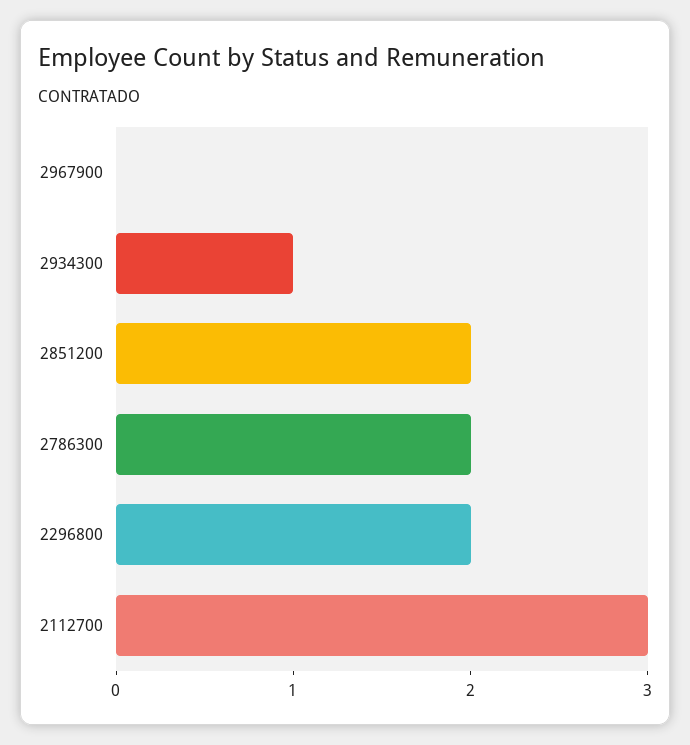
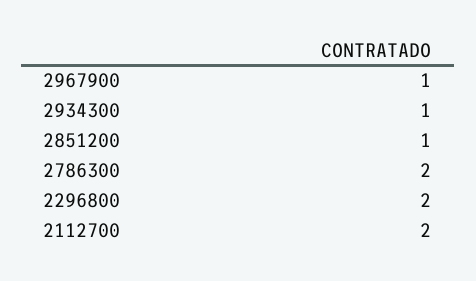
2967900: 0 -> 1
2851200: 2 -> 1
2112700: 3 -> 2

